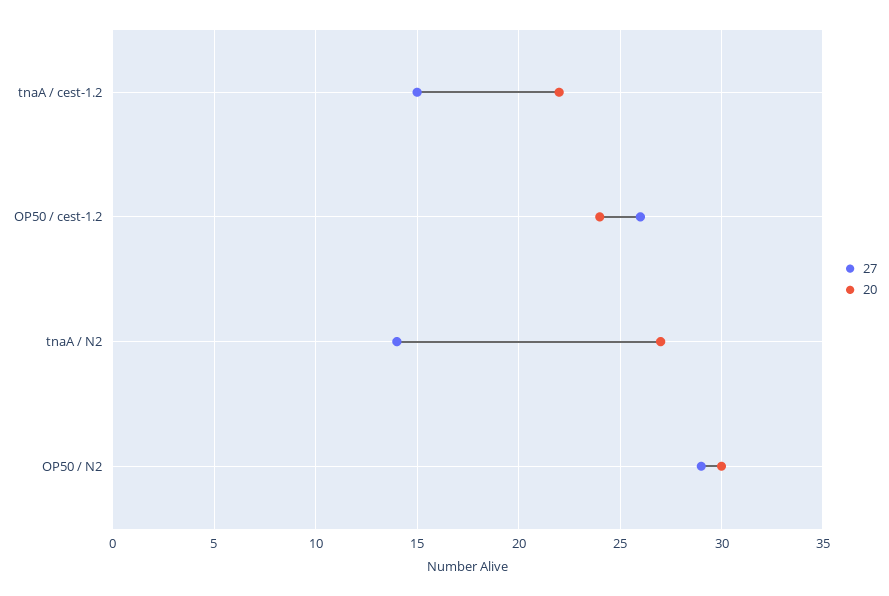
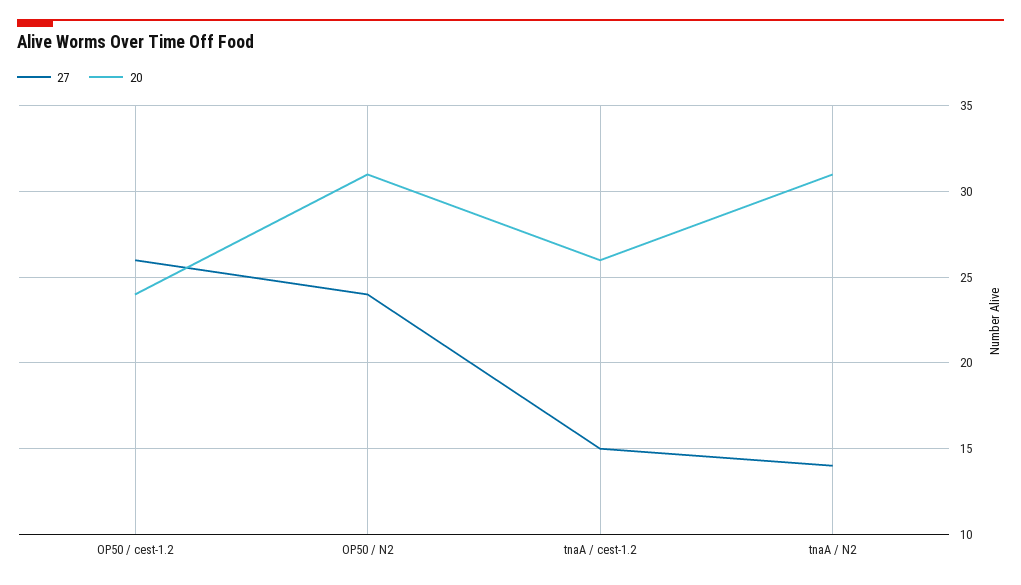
20, tnaA / cest-1.2: 22 -> 26
20, tnaA / N2: 27 -> 31
27, OP50 / N2: 29 -> 24
20, OP50 / N2: 30 -> 31

